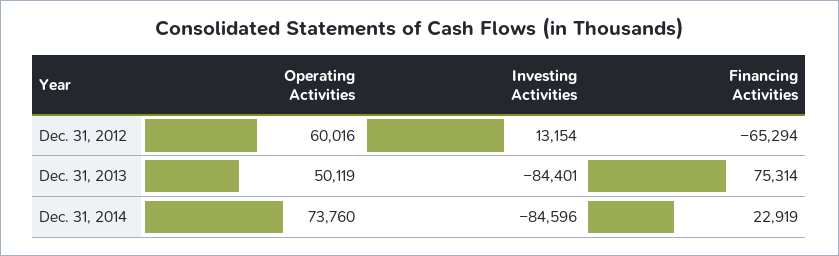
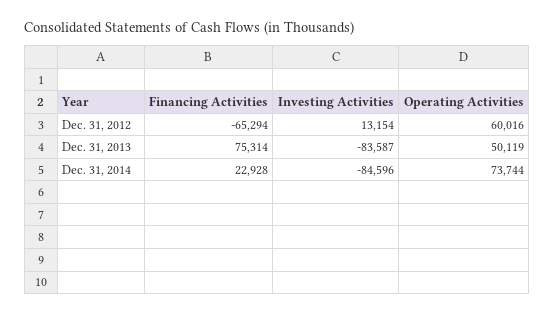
Investing Activities, Dec. 31, 2013: -84401 -> -83587
Operating Activities, Dec. 31, 2014: 73760 -> 73744
Financing Activities, Dec. 31, 2014: 22919 -> 22928

